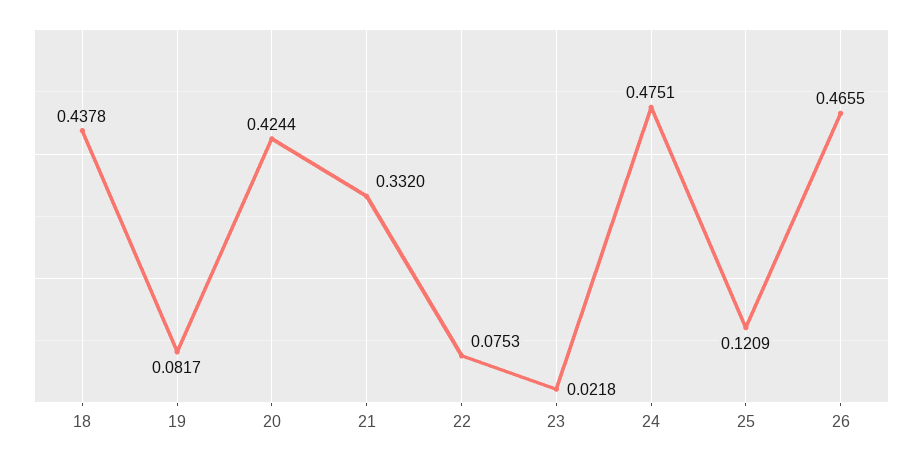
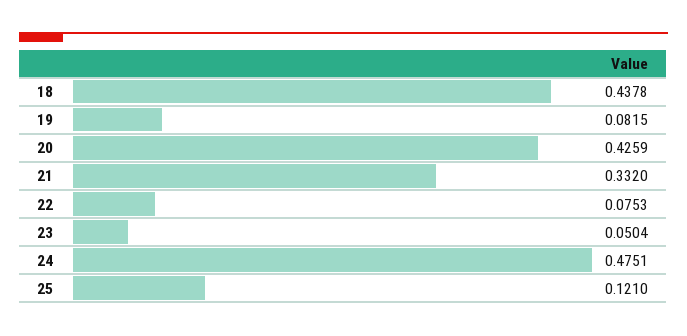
19: 0.0817 -> 0.0815
20: 0.4244 -> 0.4259
23: 0.0218 -> 0.0504
25: 0.1209 -> 0.121
26: 0.4655 -> none

